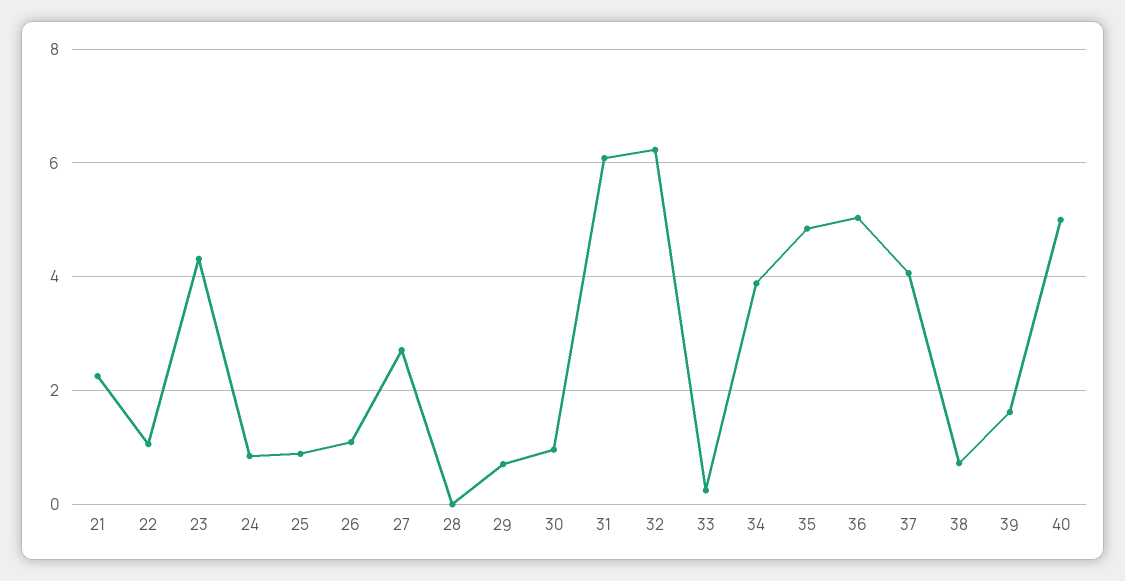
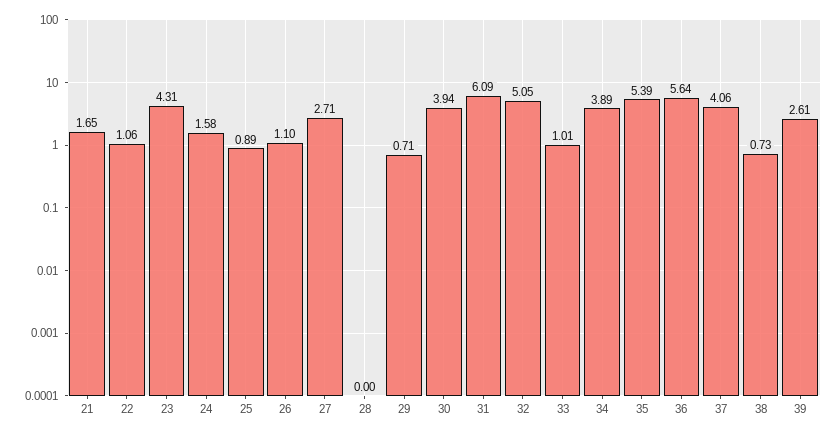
21: 2.2 -> 1.65
24: 0.8 -> 1.58
30: 1 -> 3.94
32: 6.2 -> 5.05
33: 0.2 -> 1.01
35: 4.8 -> 5.39
36: 5 -> 5.64
39: 1.6 -> 2.61
40: 5 -> none

